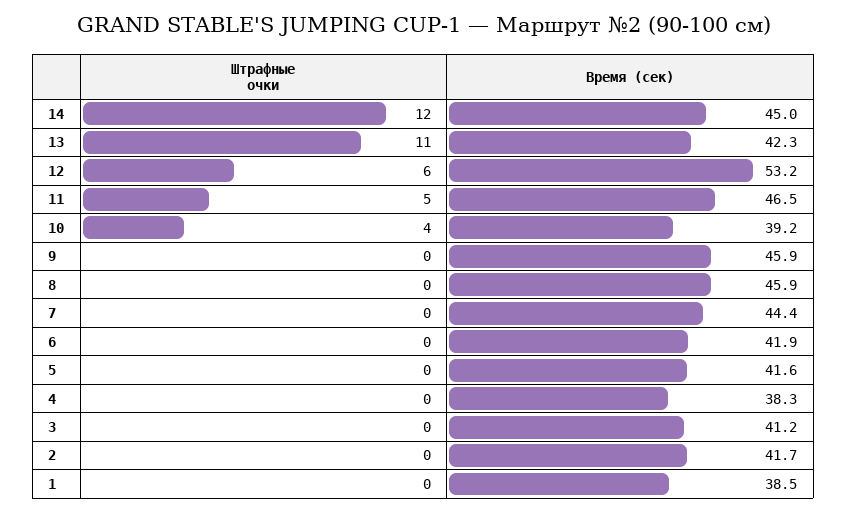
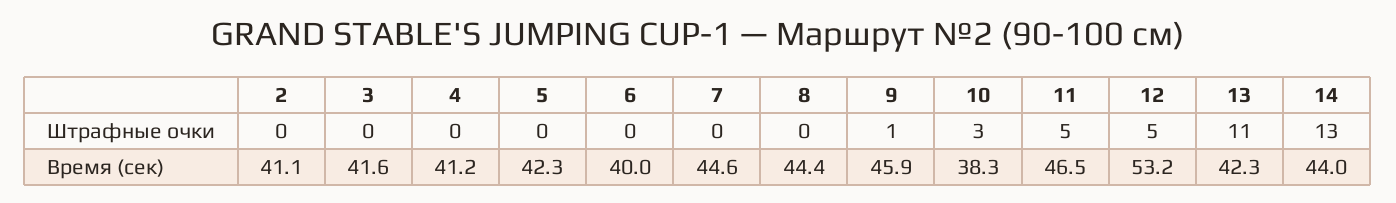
Штрафные очки, 14: 12 -> 13
Время (сек), 14: 45 -> 44
Штрафные очки, 12: 6 -> 5
Штрафные очки, 10: 4 -> 3
Время (сек), 10: 39.2 -> 38.3
Штрафные очки, 9: 0 -> 1
Время (сек), 8: 45.9 -> 44.4
Время (сек), 7: 44.4 -> 44.6
Время (сек), 6: 41.9 -> 40
Время (сек), 5: 41.6 -> 42.3
Время (сек), 4: 38.3 -> 41.2
Время (сек), 3: 41.2 -> 41.6
Время (сек), 2: 41.7 -> 41.1
Штрафные очки, 1: 0 -> none
Время (сек), 1: 38.5 -> none

